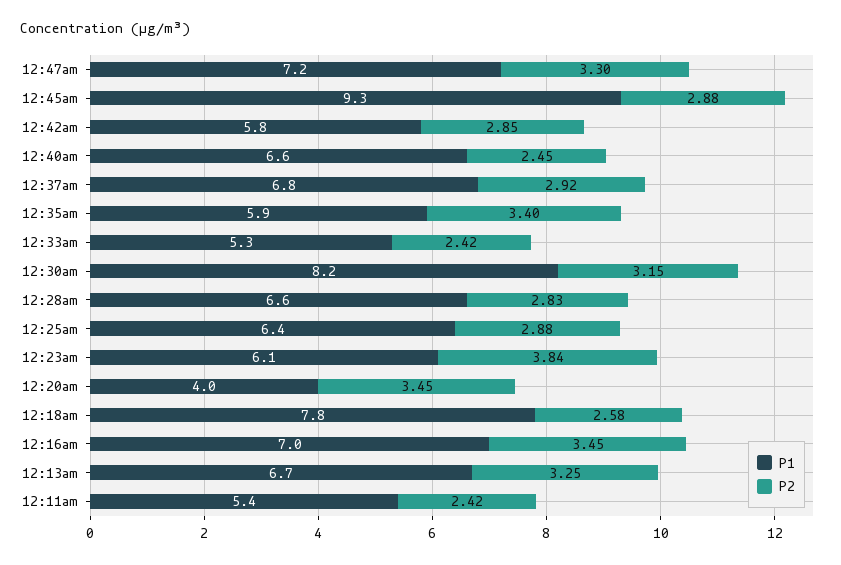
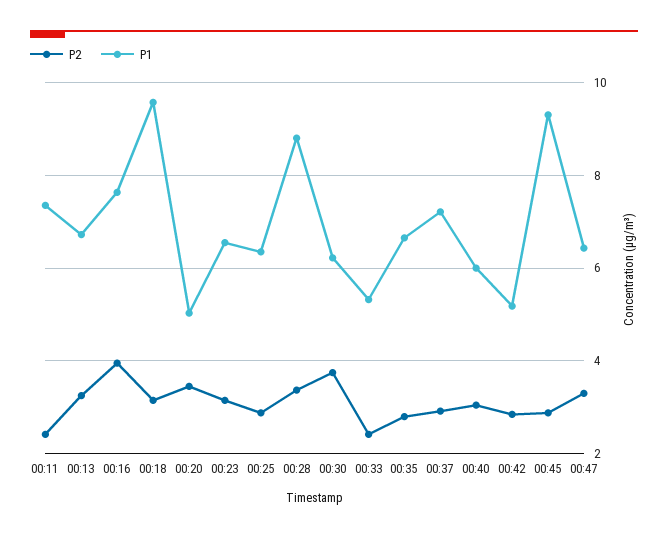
P1, 12:47am: 7.2 -> 6.4
P1, 12:42am: 5.8 -> 5.2
P1, 12:40am: 6.6 -> 6
P2, 12:40am: 2.45 -> 3
P1, 12:37am: 6.8 -> 7.2
P1, 12:35am: 5.9 -> 6.6
P2, 12:35am: 3.4 -> 2.8
P1, 12:30am: 8.2 -> 6.2
P2, 12:30am: 3.15 -> 3.8
P1, 12:28am: 6.6 -> 8.8
P2, 12:28am: 2.83 -> 3.4
P1, 12:23am: 6.1 -> 6.6
P2, 12:23am: 3.84 -> 3.2
P1, 12:20am: 4 -> 5
P1, 12:18am: 7.8 -> 9.6
P2, 12:18am: 2.58 -> 3.2
P1, 12:16am: 7 -> 7.6
P2, 12:16am: 3.45 -> 4
P1, 12:11am: 5.4 -> 7.4

